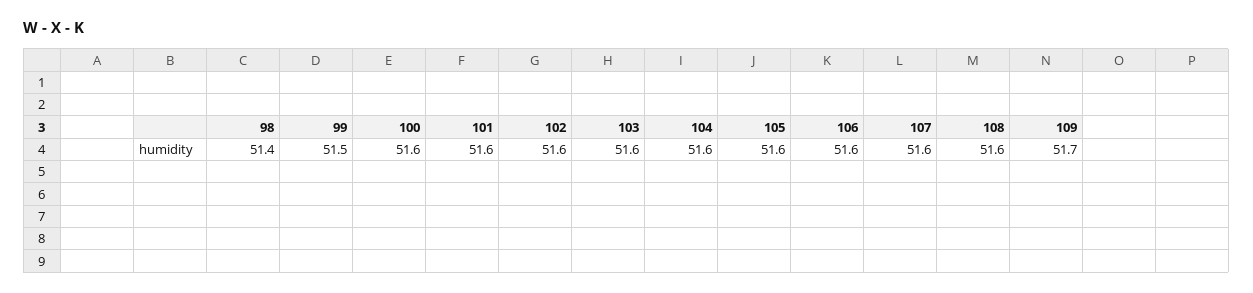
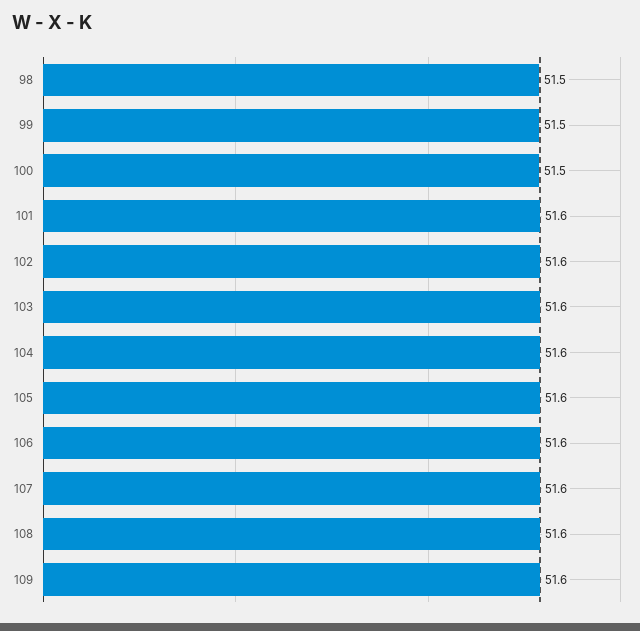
98: 51.4 -> 51.5
100: 51.6 -> 51.5
109: 51.7 -> 51.6

